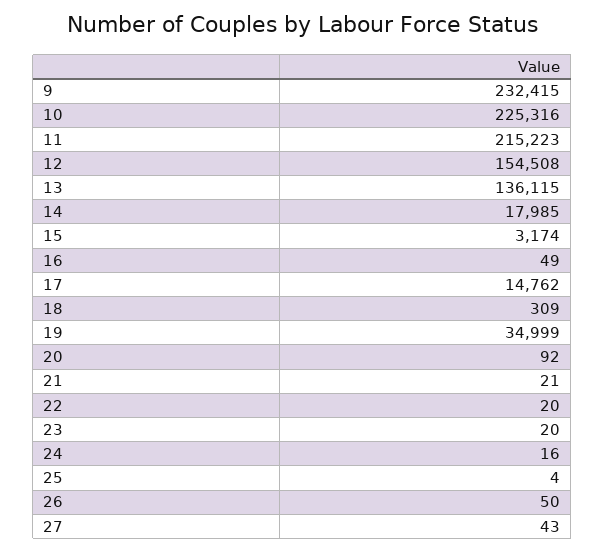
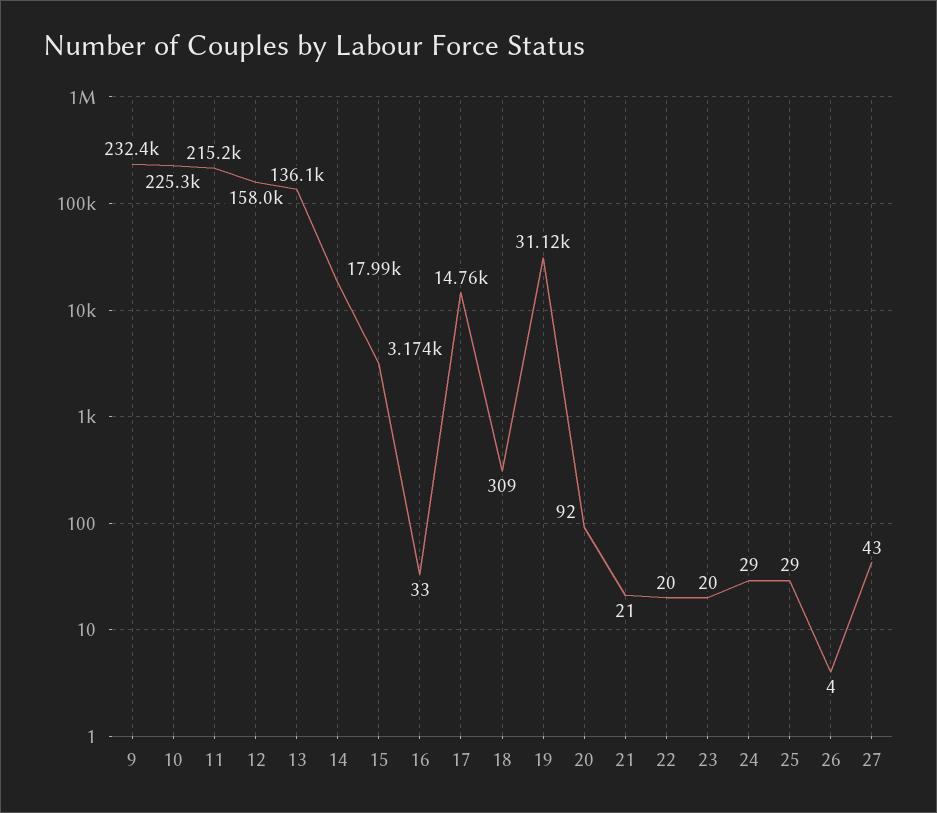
12: 154508 -> 158000
16: 49 -> 33
19: 34999 -> 31120
24: 16 -> 29
25: 4 -> 29
26: 50 -> 4

